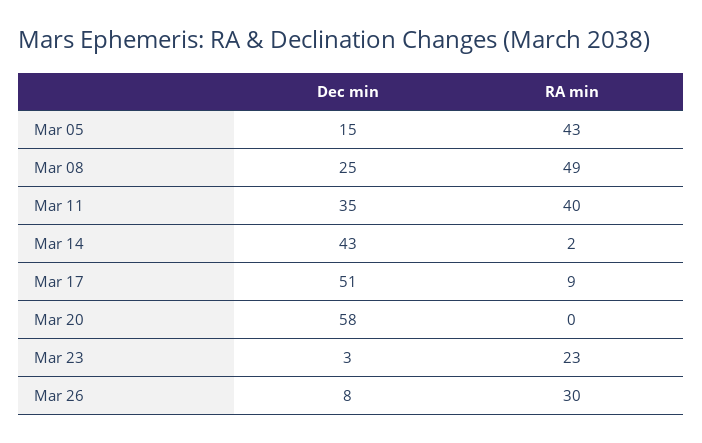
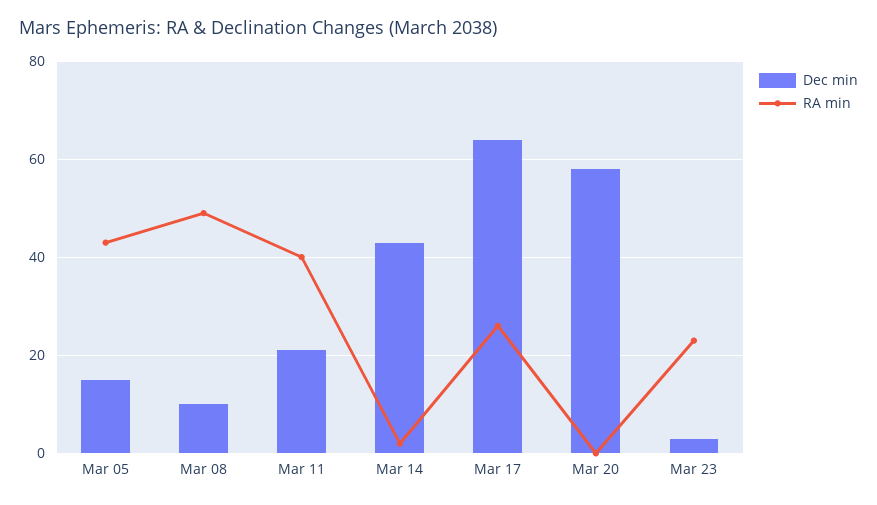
Dec min, Mar 08: 25 -> 10
Dec min, Mar 11: 35 -> 20
Dec min, Mar 17: 51 -> 65
RA min, Mar 17: 9 -> 25
Dec min, Mar 26: 8 -> none
RA min, Mar 26: 30 -> none

